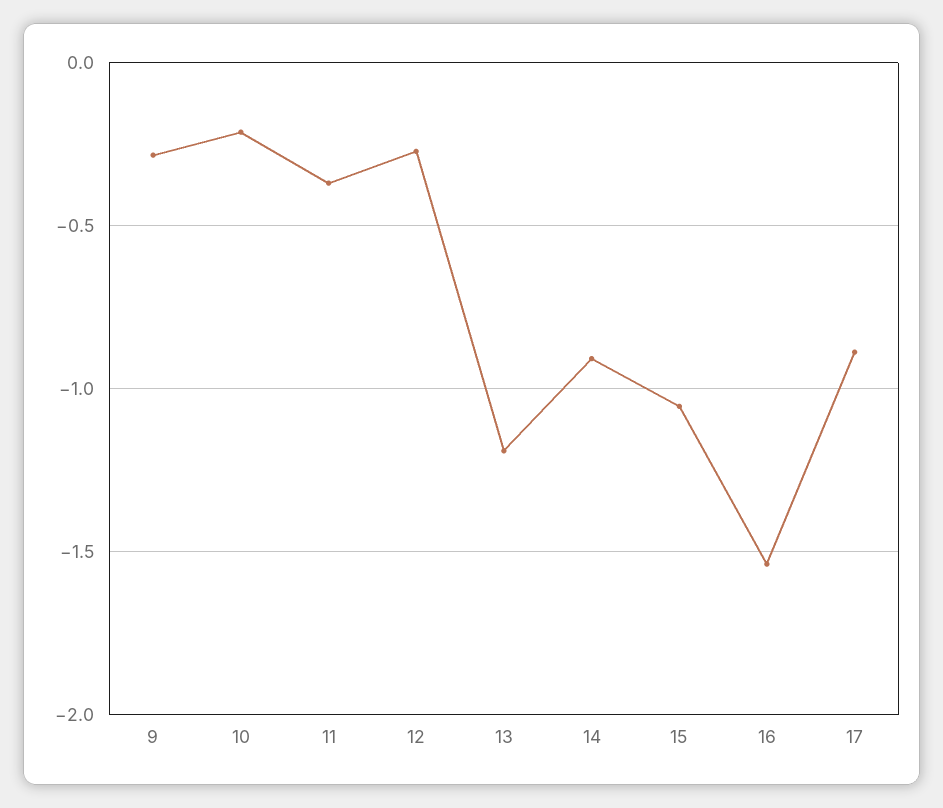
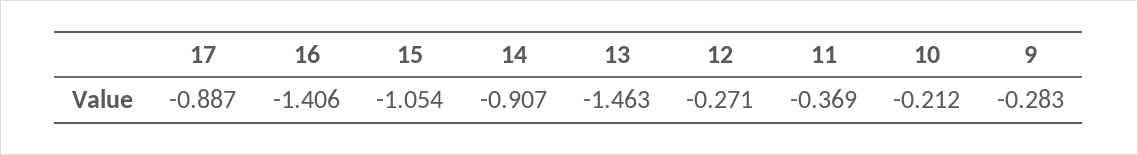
13: -1.2 -> -1.463
16: -1.55 -> -1.406

